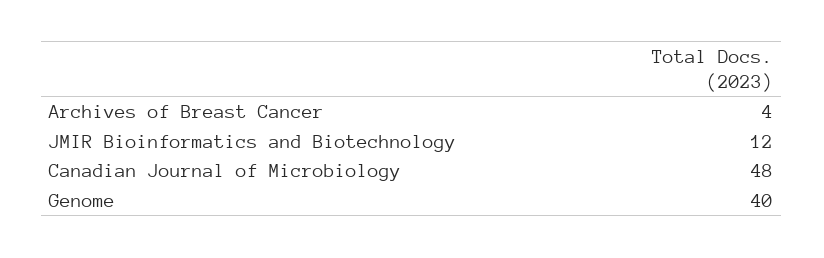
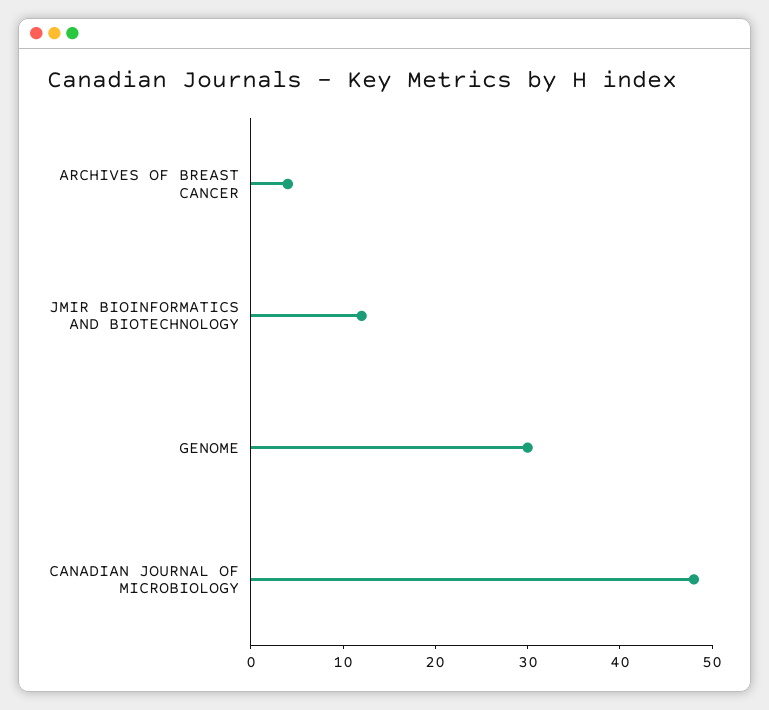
Genome: 40 -> 30

